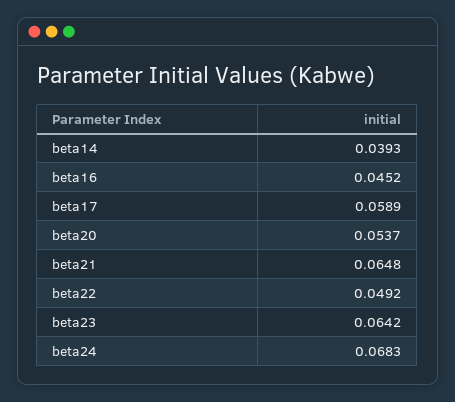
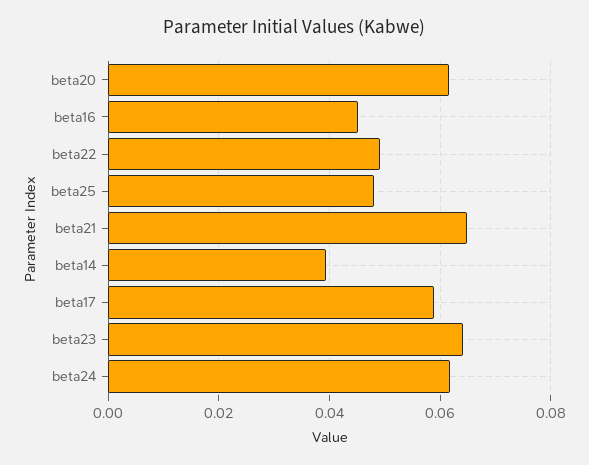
beta20: 0.0537 -> 0.062
beta24: 0.0683 -> 0.062
beta25: none -> 0.048

